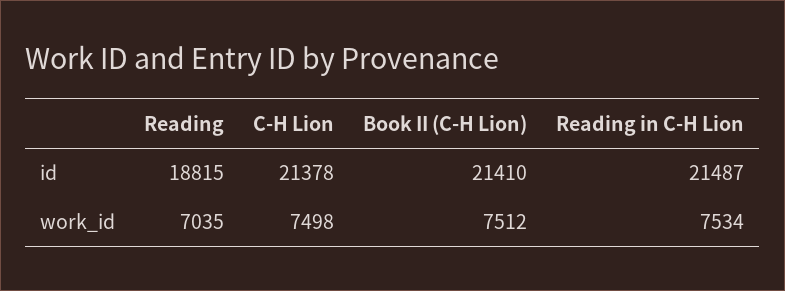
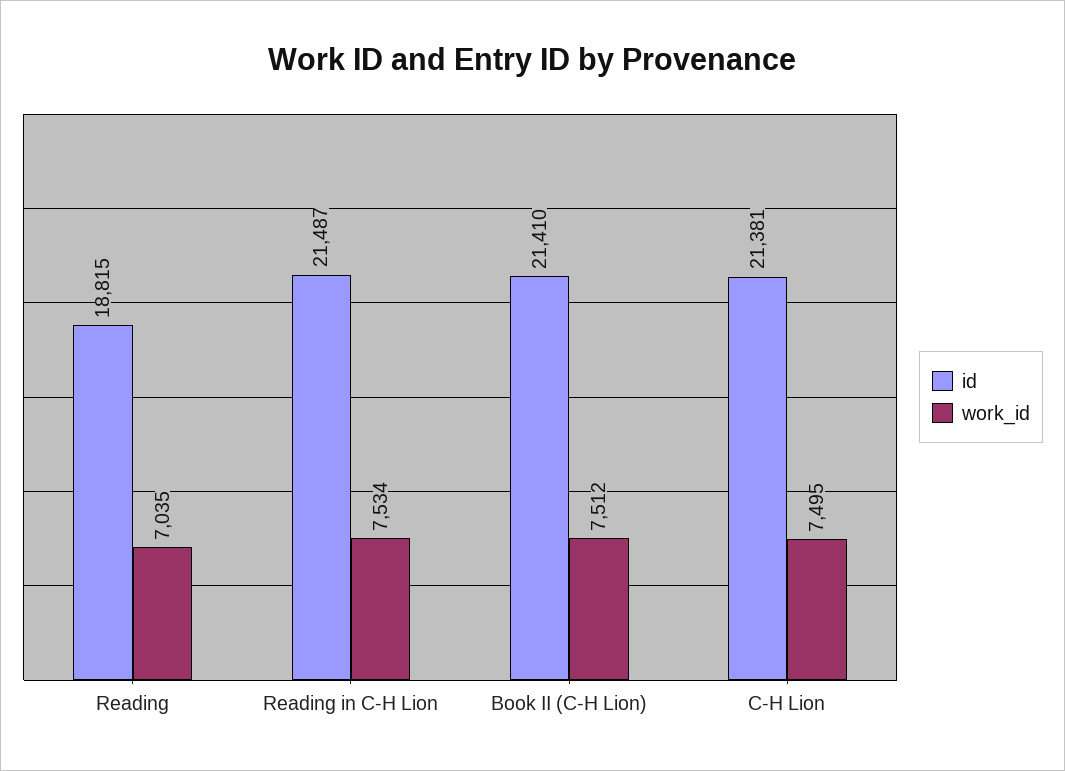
id, C-H Lion: 21378 -> 21381
work_id, C-H Lion: 7498 -> 7495

